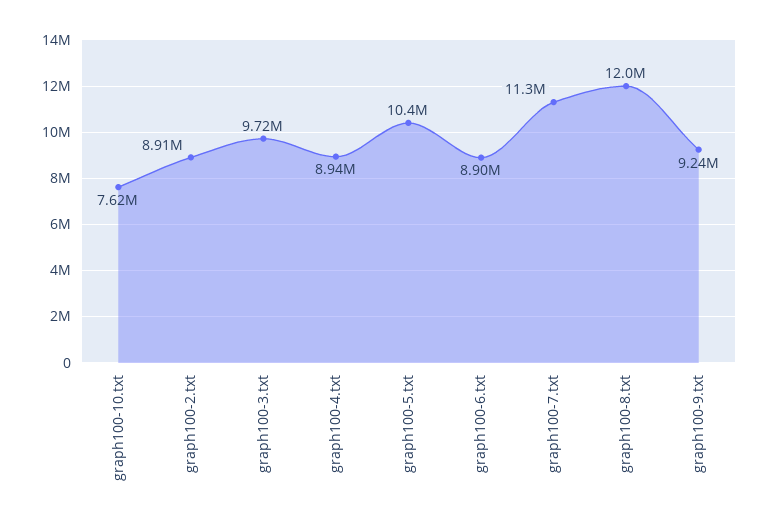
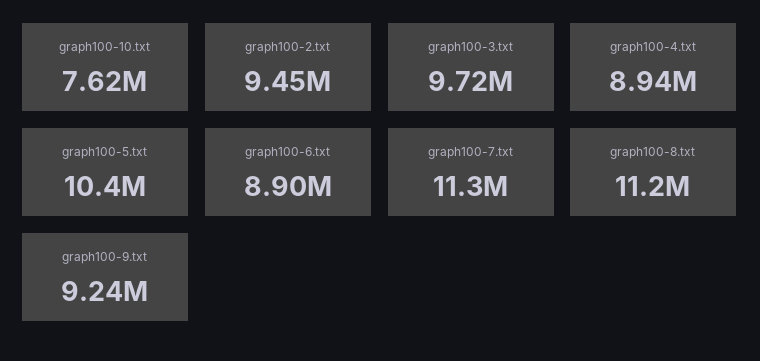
graph100-2.txt: 8910000 -> 9450000
graph100-8.txt: 12000000 -> 11200000

